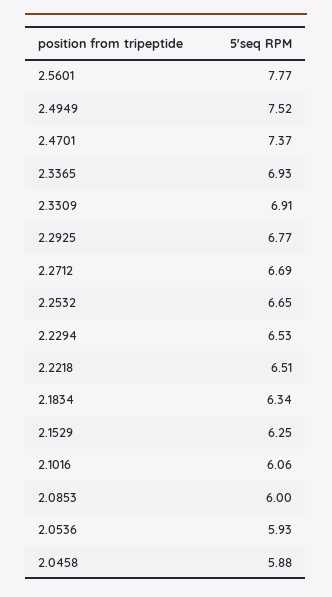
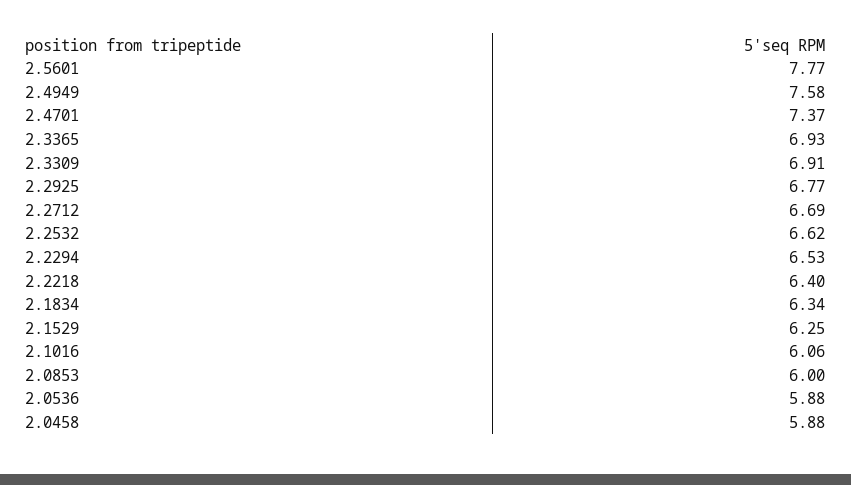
2.4949: 7.52 -> 7.58
2.2532: 6.65 -> 6.62
2.2218: 6.51 -> 6.4
2.0536: 5.93 -> 5.88

